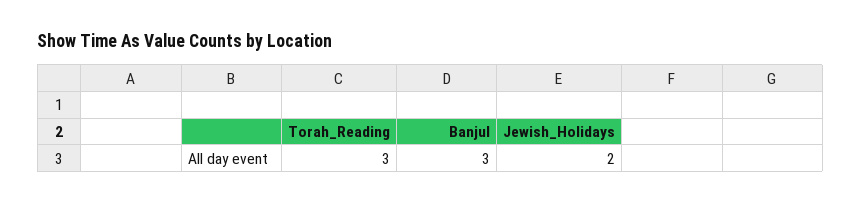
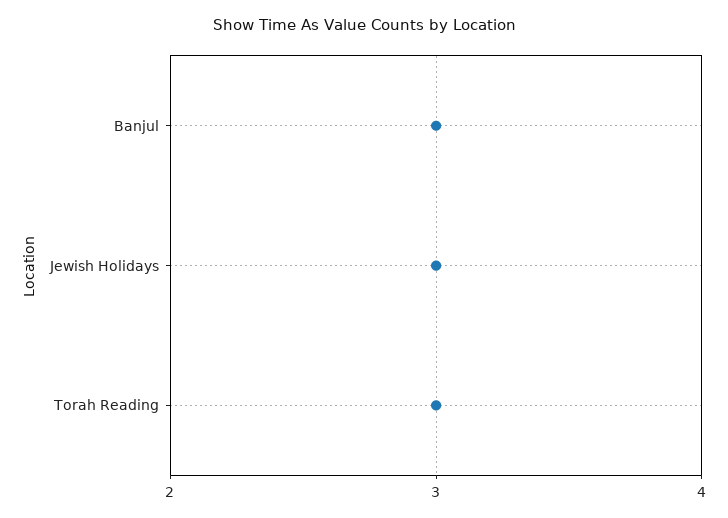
Jewish_Holidays: 2 -> 3

